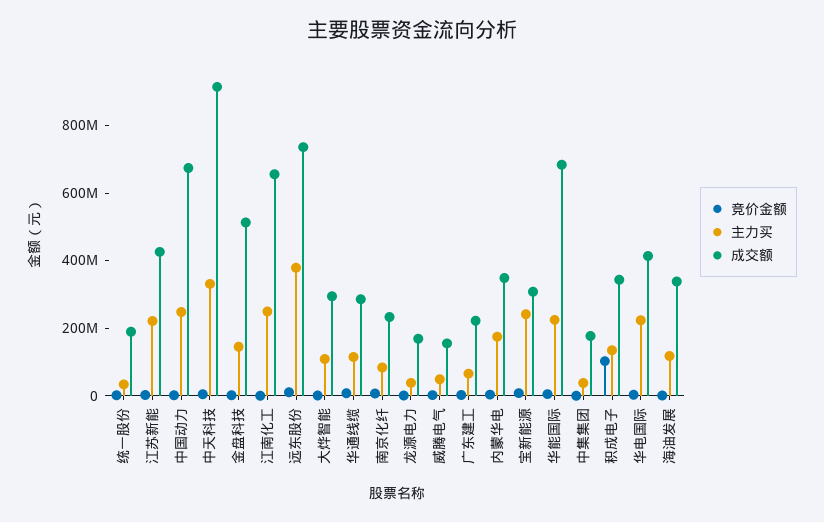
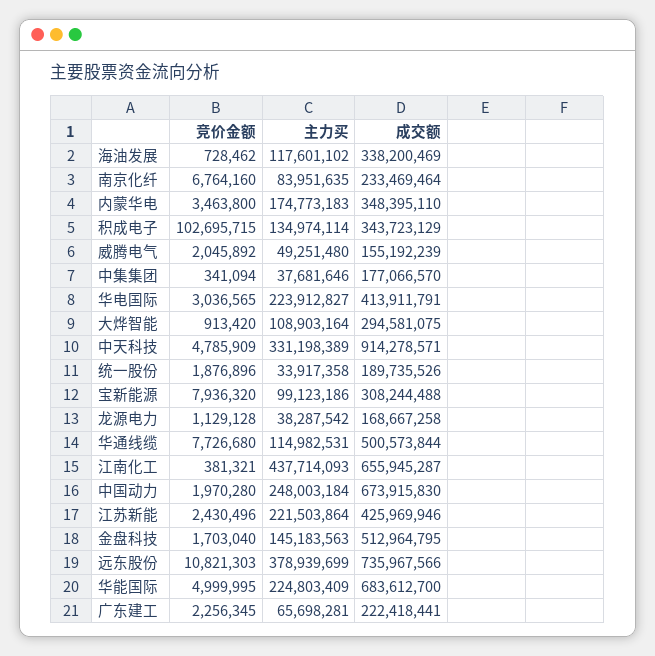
主力买, 江南化工: 250000000 -> 437714093
成交额, 华通线缆: 300000000 -> 500573844
主力买, 宝新能源: 250000000 -> 99123186

